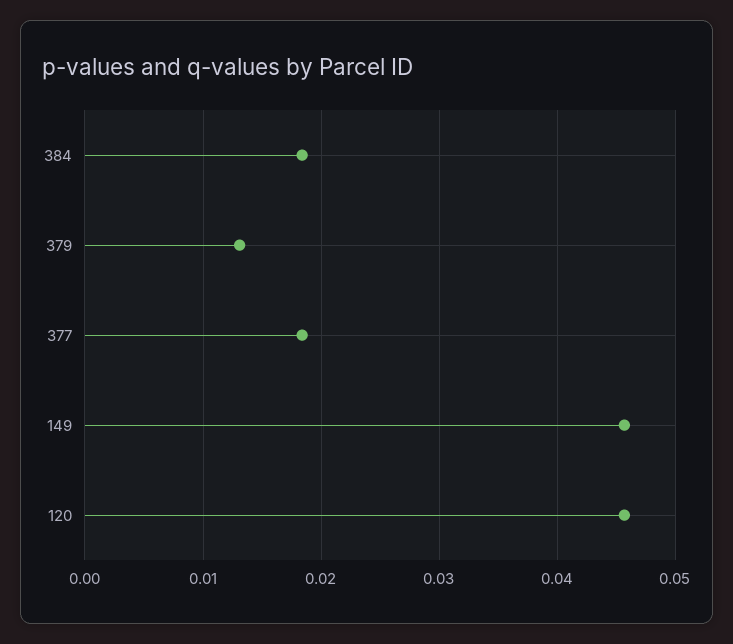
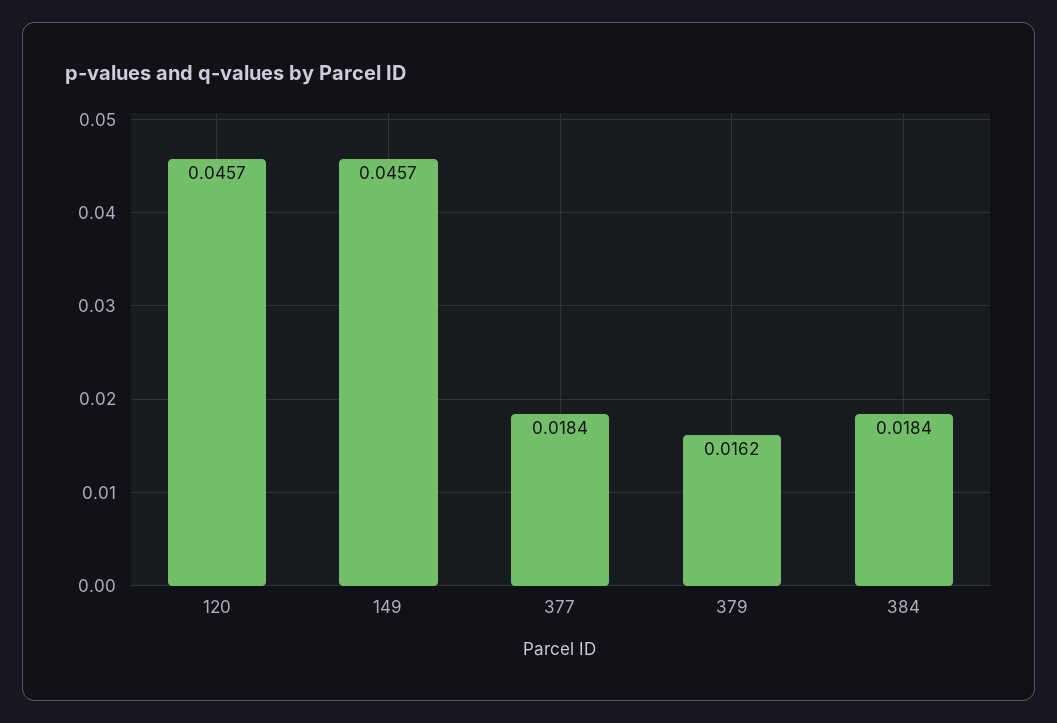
379: 0.013 -> 0.0162

